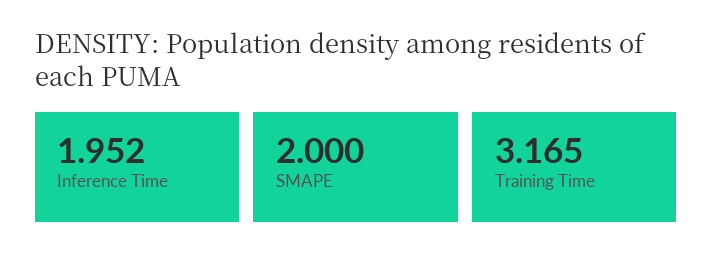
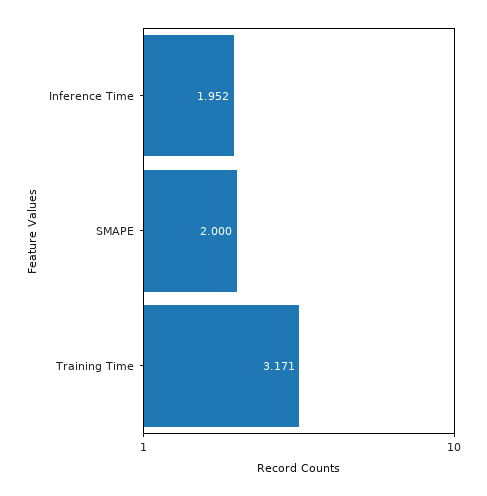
Training Time: 3.165 -> 3.171

